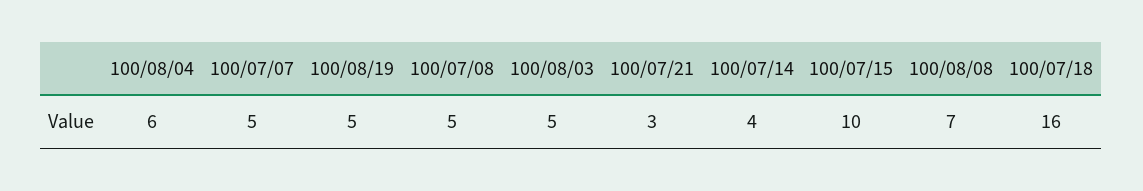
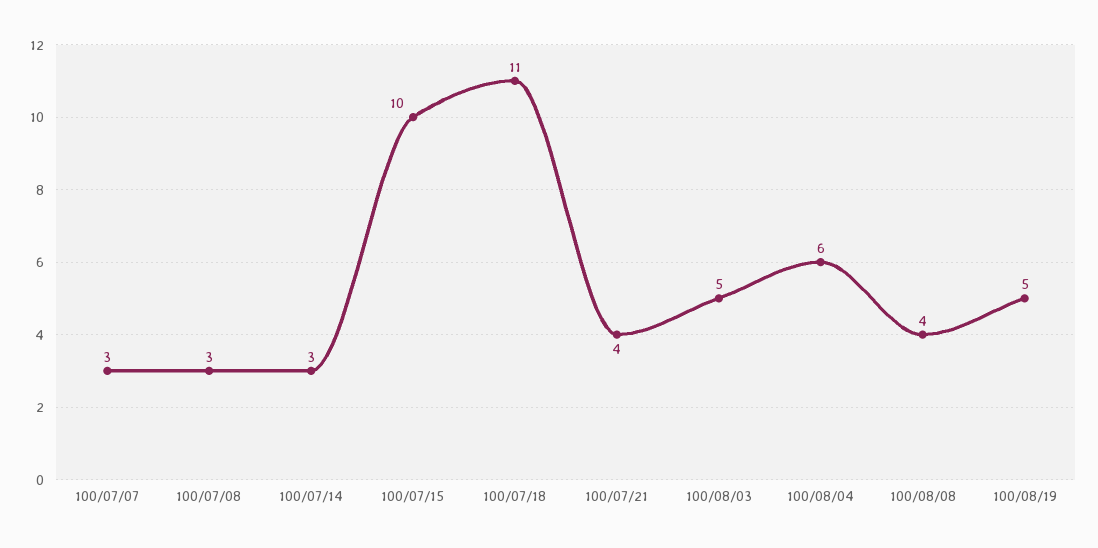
100/07/07: 5 -> 3
100/07/08: 5 -> 3
100/07/21: 3 -> 4
100/07/14: 4 -> 3
100/08/08: 7 -> 4
100/07/18: 16 -> 11

